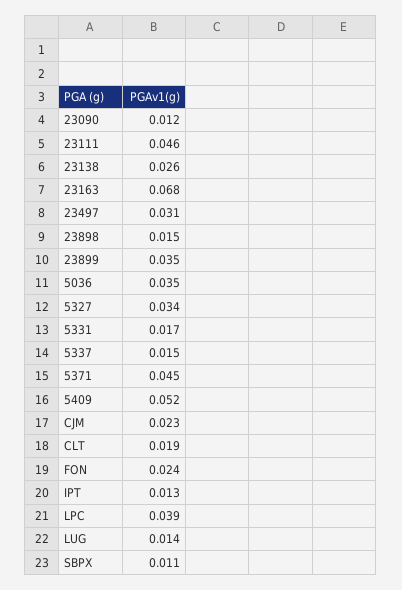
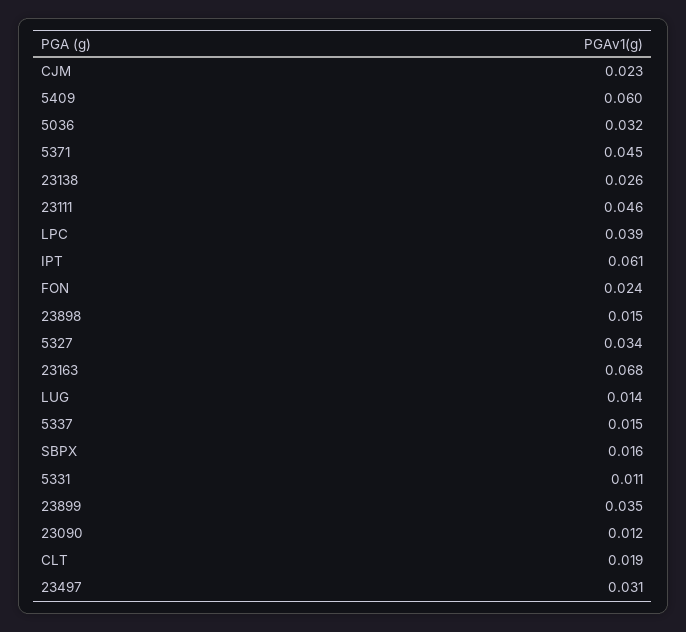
5036: 0.035 -> 0.032
5331: 0.017 -> 0.011
5409: 0.052 -> 0.06
IPT: 0.013 -> 0.061
SBPX: 0.011 -> 0.016

